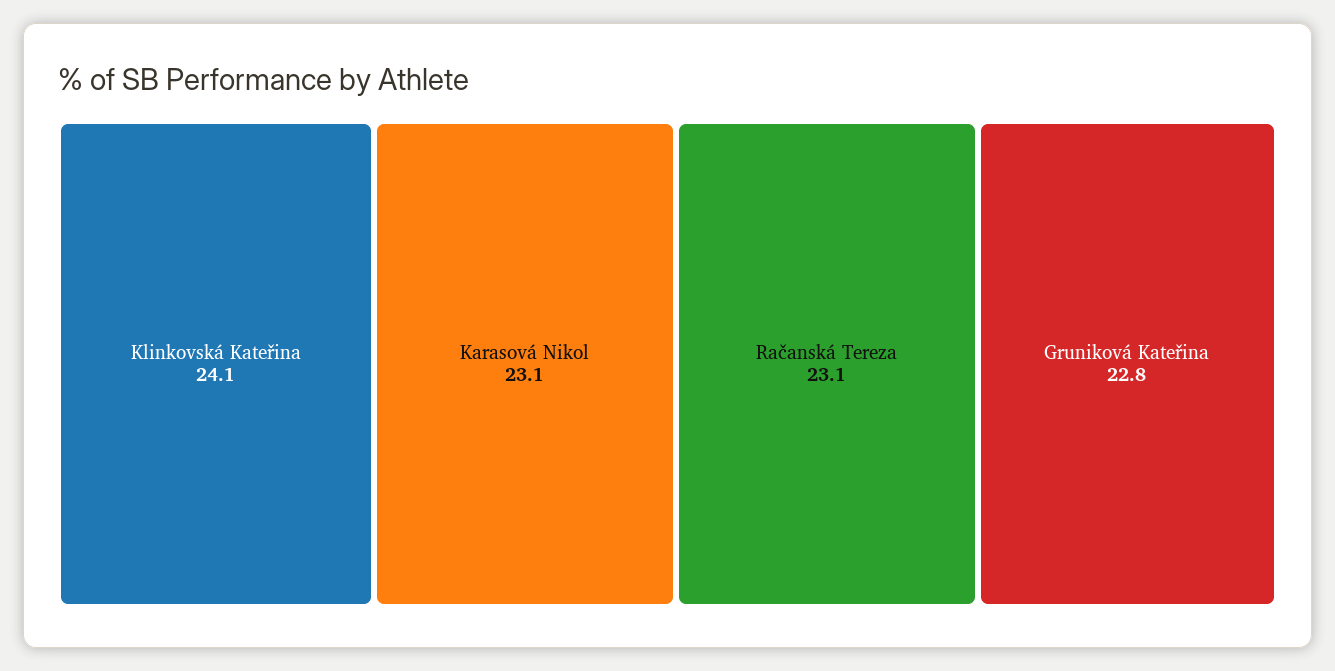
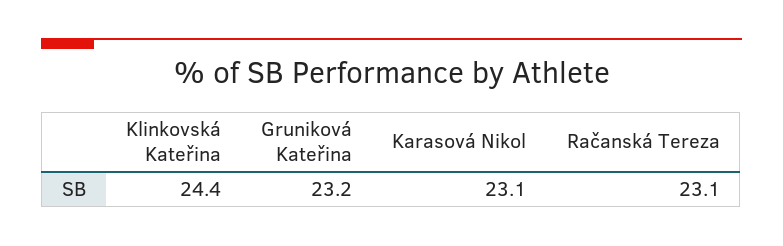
Klinkovská Kateřina: 24.1 -> 24.4
Gruniková Kateřina: 22.8 -> 23.2

